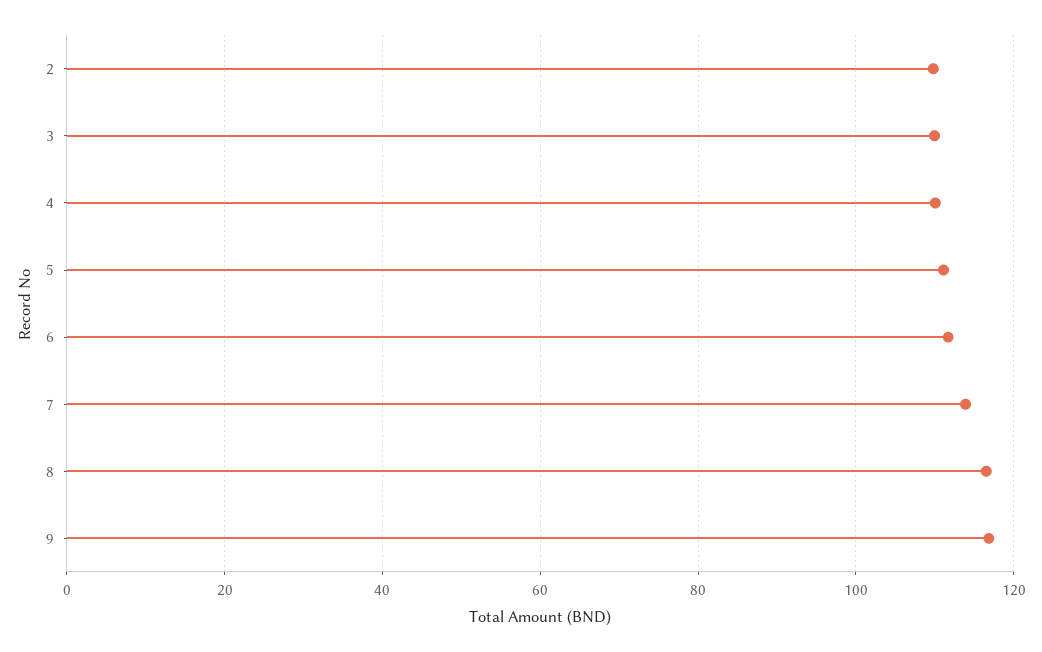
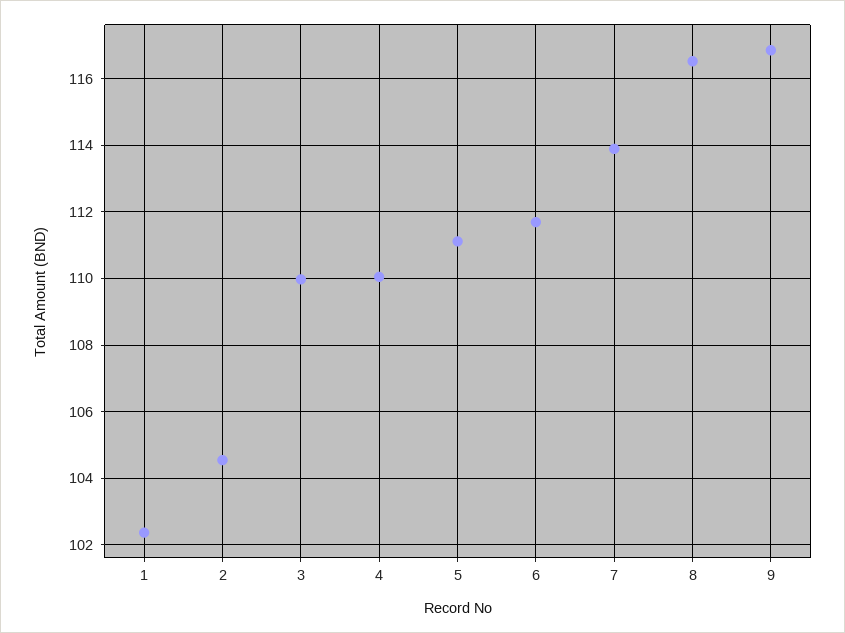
2: 110 -> 104.6
1: none -> 102.4

